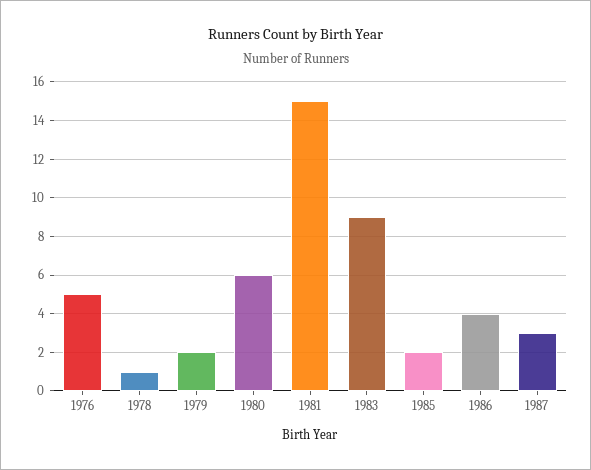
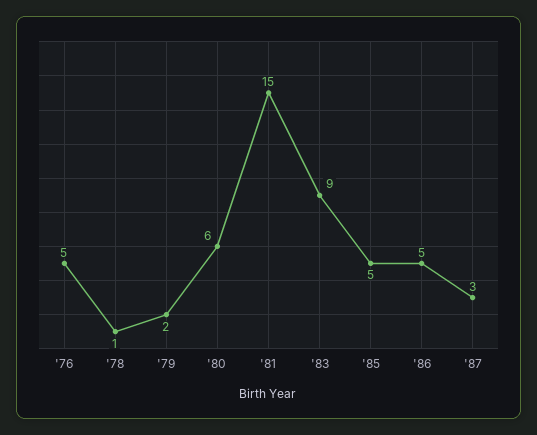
1985: 2 -> 5
1986: 4 -> 5

